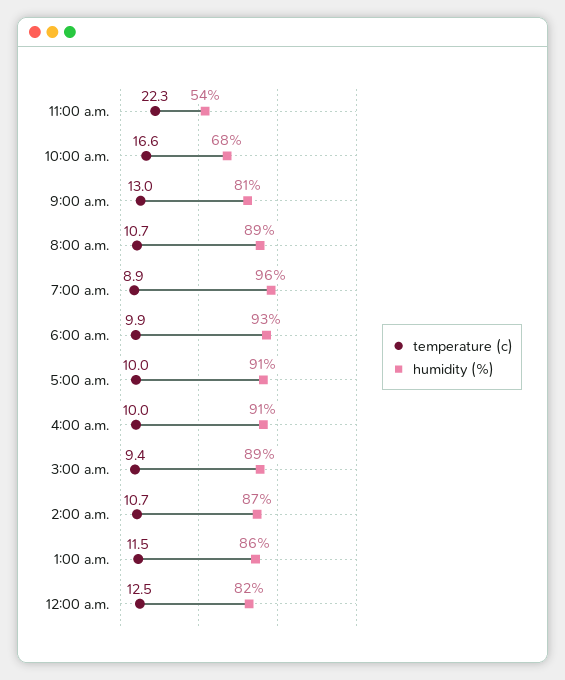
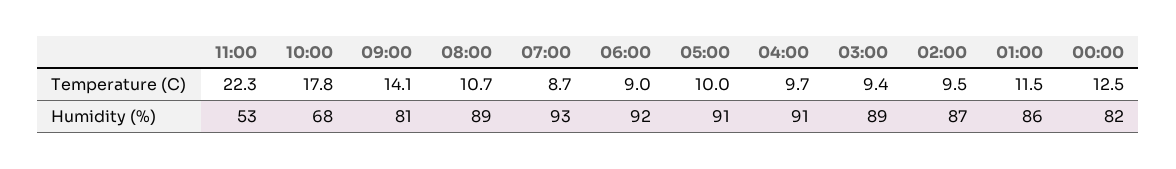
humidity (%), 11:00 a.m.: 54 -> 53
temperature (c), 10:00 a.m.: 16.6 -> 17.8
temperature (c), 9:00 a.m.: 13 -> 14.1
temperature (c), 7:00 a.m.: 8.9 -> 8.7
humidity (%), 7:00 a.m.: 96 -> 93
temperature (c), 6:00 a.m.: 9.9 -> 9
humidity (%), 6:00 a.m.: 93 -> 92
temperature (c), 4:00 a.m.: 10 -> 9.7
temperature (c), 2:00 a.m.: 10.7 -> 9.5

